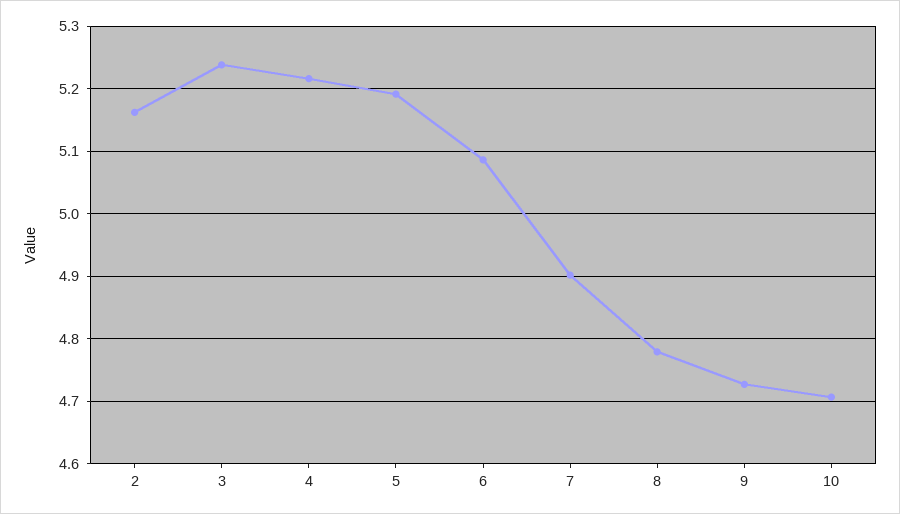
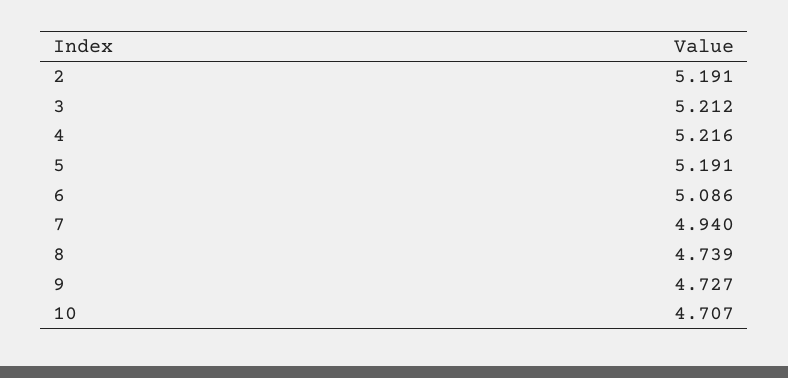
2: 5.16 -> 5.191
3: 5.24 -> 5.212
7: 4.9 -> 4.94
8: 4.78 -> 4.739

